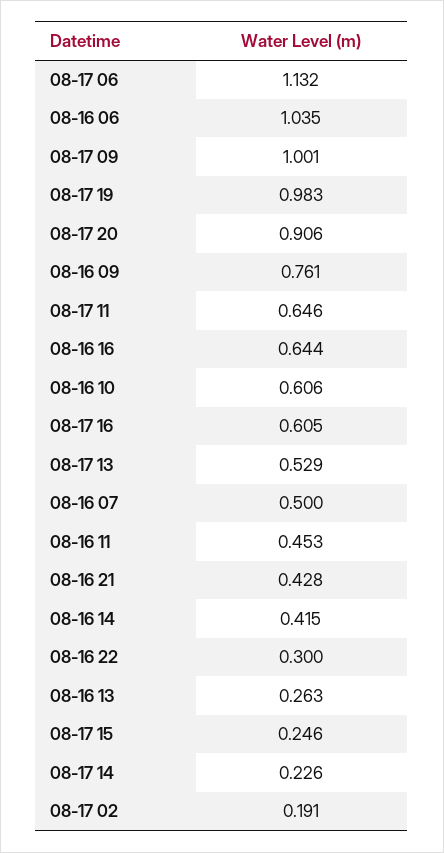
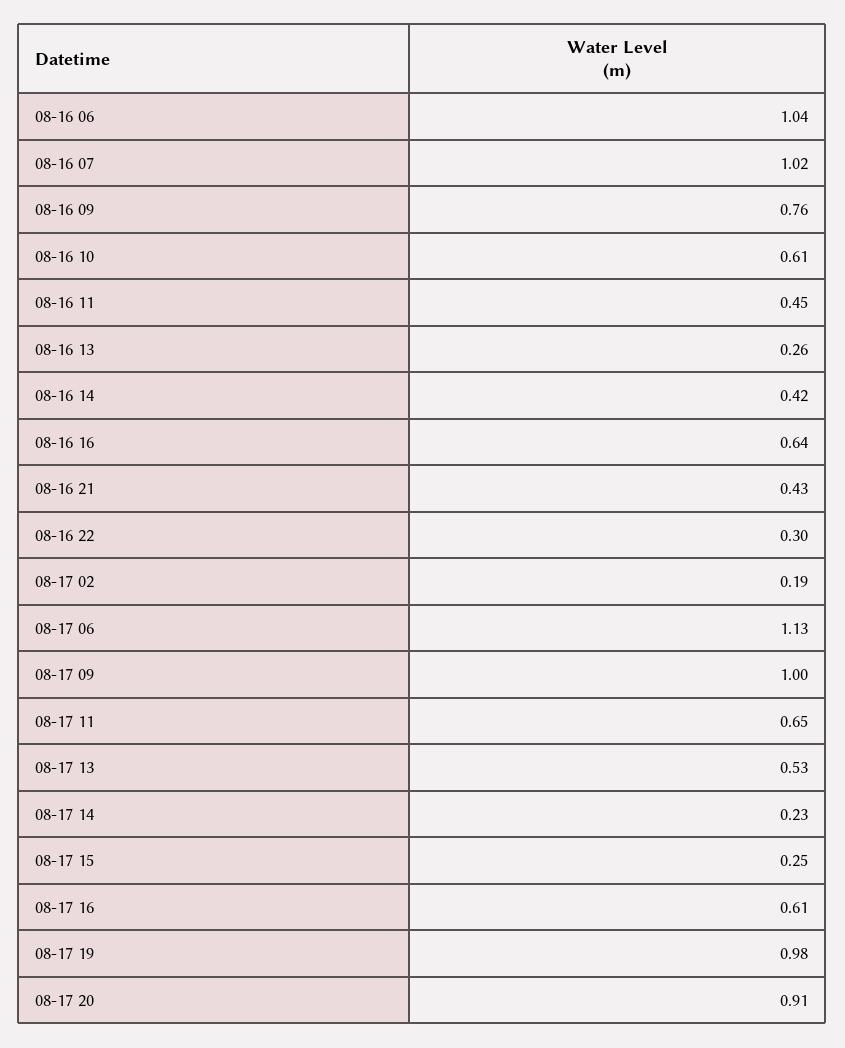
08-16 07: 0.5 -> 1.02

